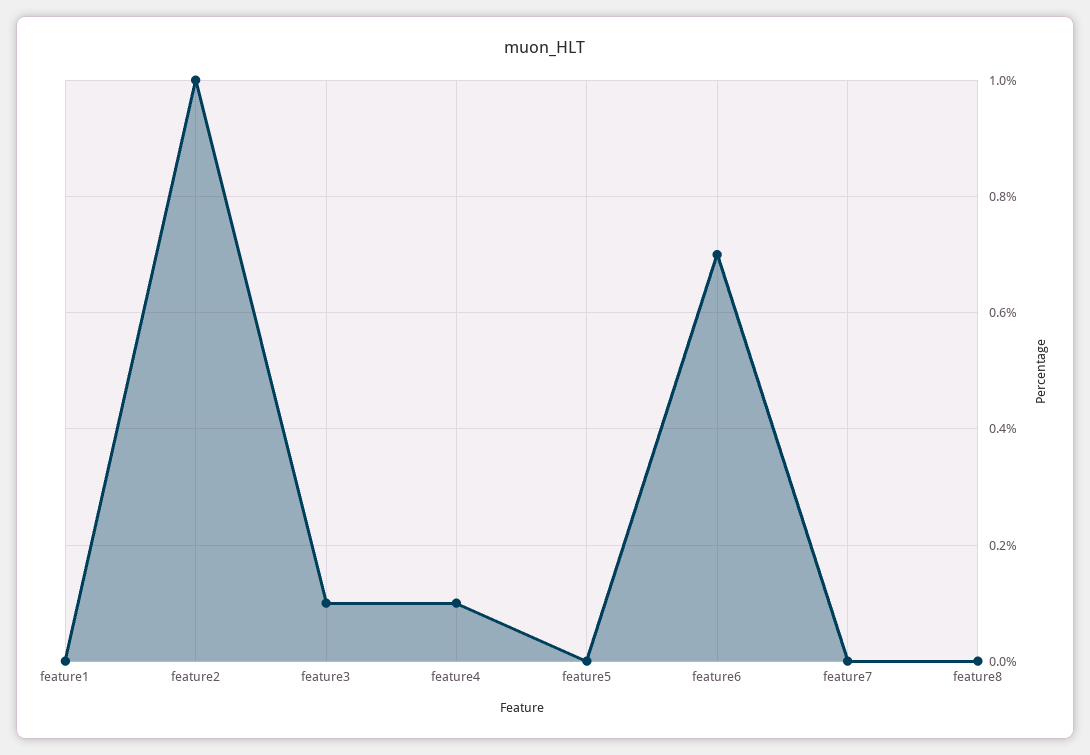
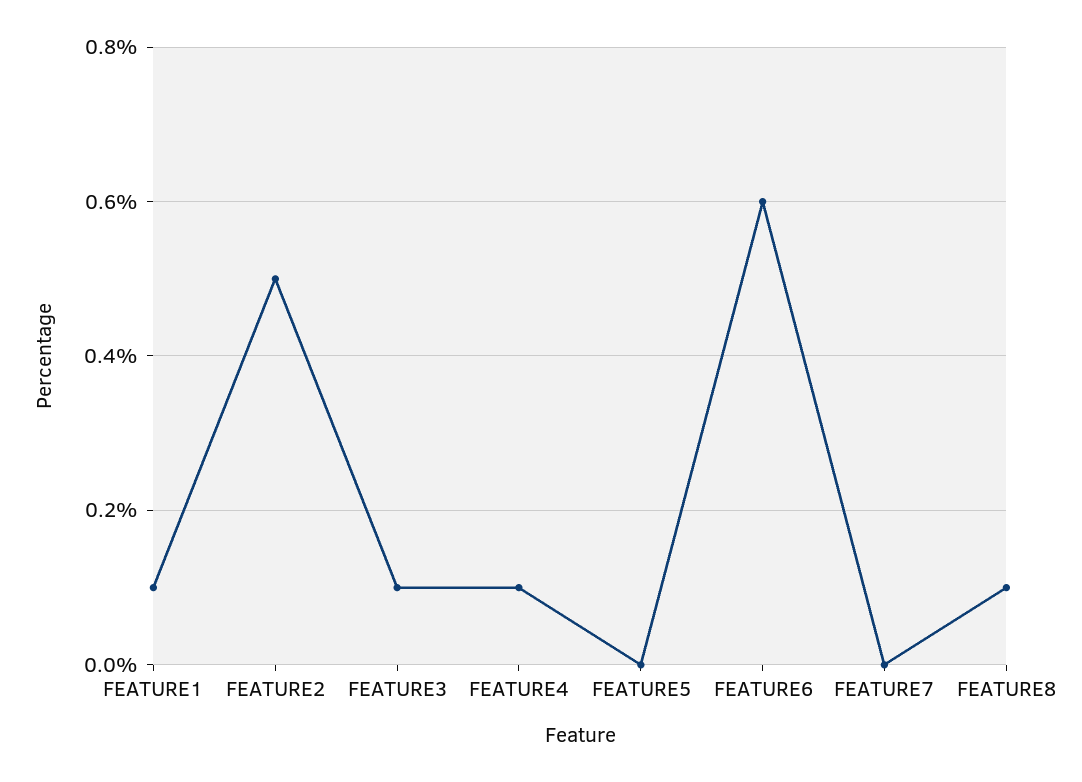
feature1: 0 -> 0.1
feature2: 1 -> 0.5
feature6: 0.7 -> 0.6
feature8: 0 -> 0.1

